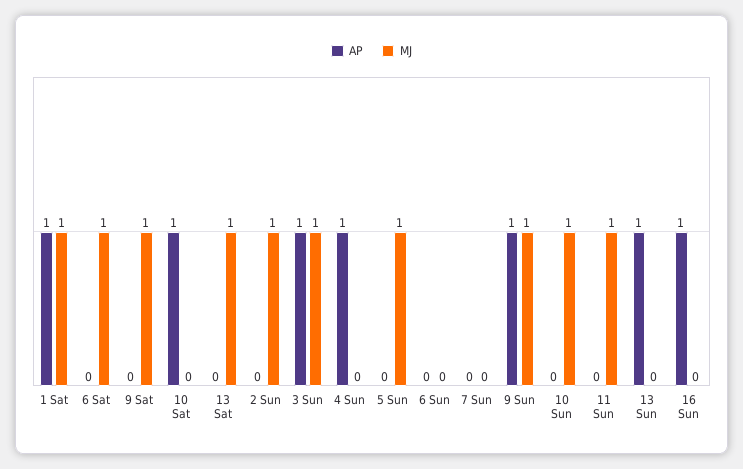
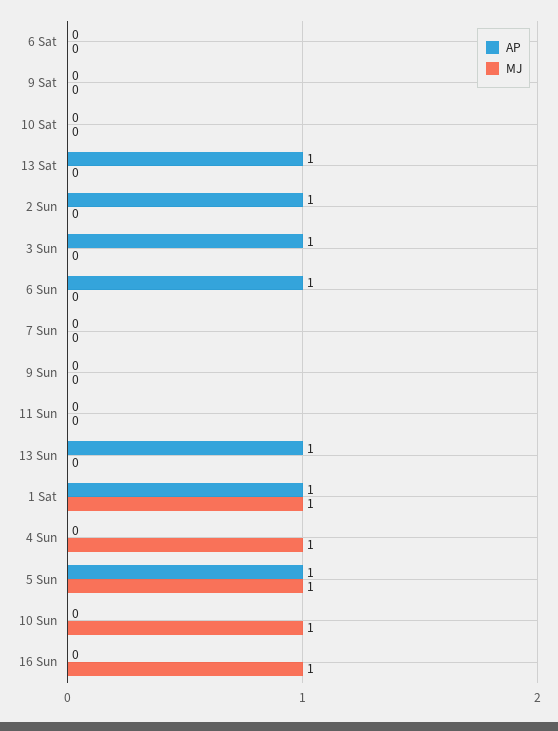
MJ, 6 Sat: 1 -> 0
MJ, 9 Sat: 1 -> 0
AP, 10 Sat: 1 -> 0
AP, 13 Sat: 0 -> 1
MJ, 13 Sat: 1 -> 0
AP, 2 Sun: 0 -> 1
MJ, 2 Sun: 1 -> 0
MJ, 3 Sun: 1 -> 0
AP, 4 Sun: 1 -> 0
MJ, 4 Sun: 0 -> 1
AP, 5 Sun: 0 -> 1
AP, 6 Sun: 0 -> 1
AP, 9 Sun: 1 -> 0
MJ, 9 Sun: 1 -> 0
MJ, 11 Sun: 1 -> 0
AP, 16 Sun: 1 -> 0
MJ, 16 Sun: 0 -> 1

